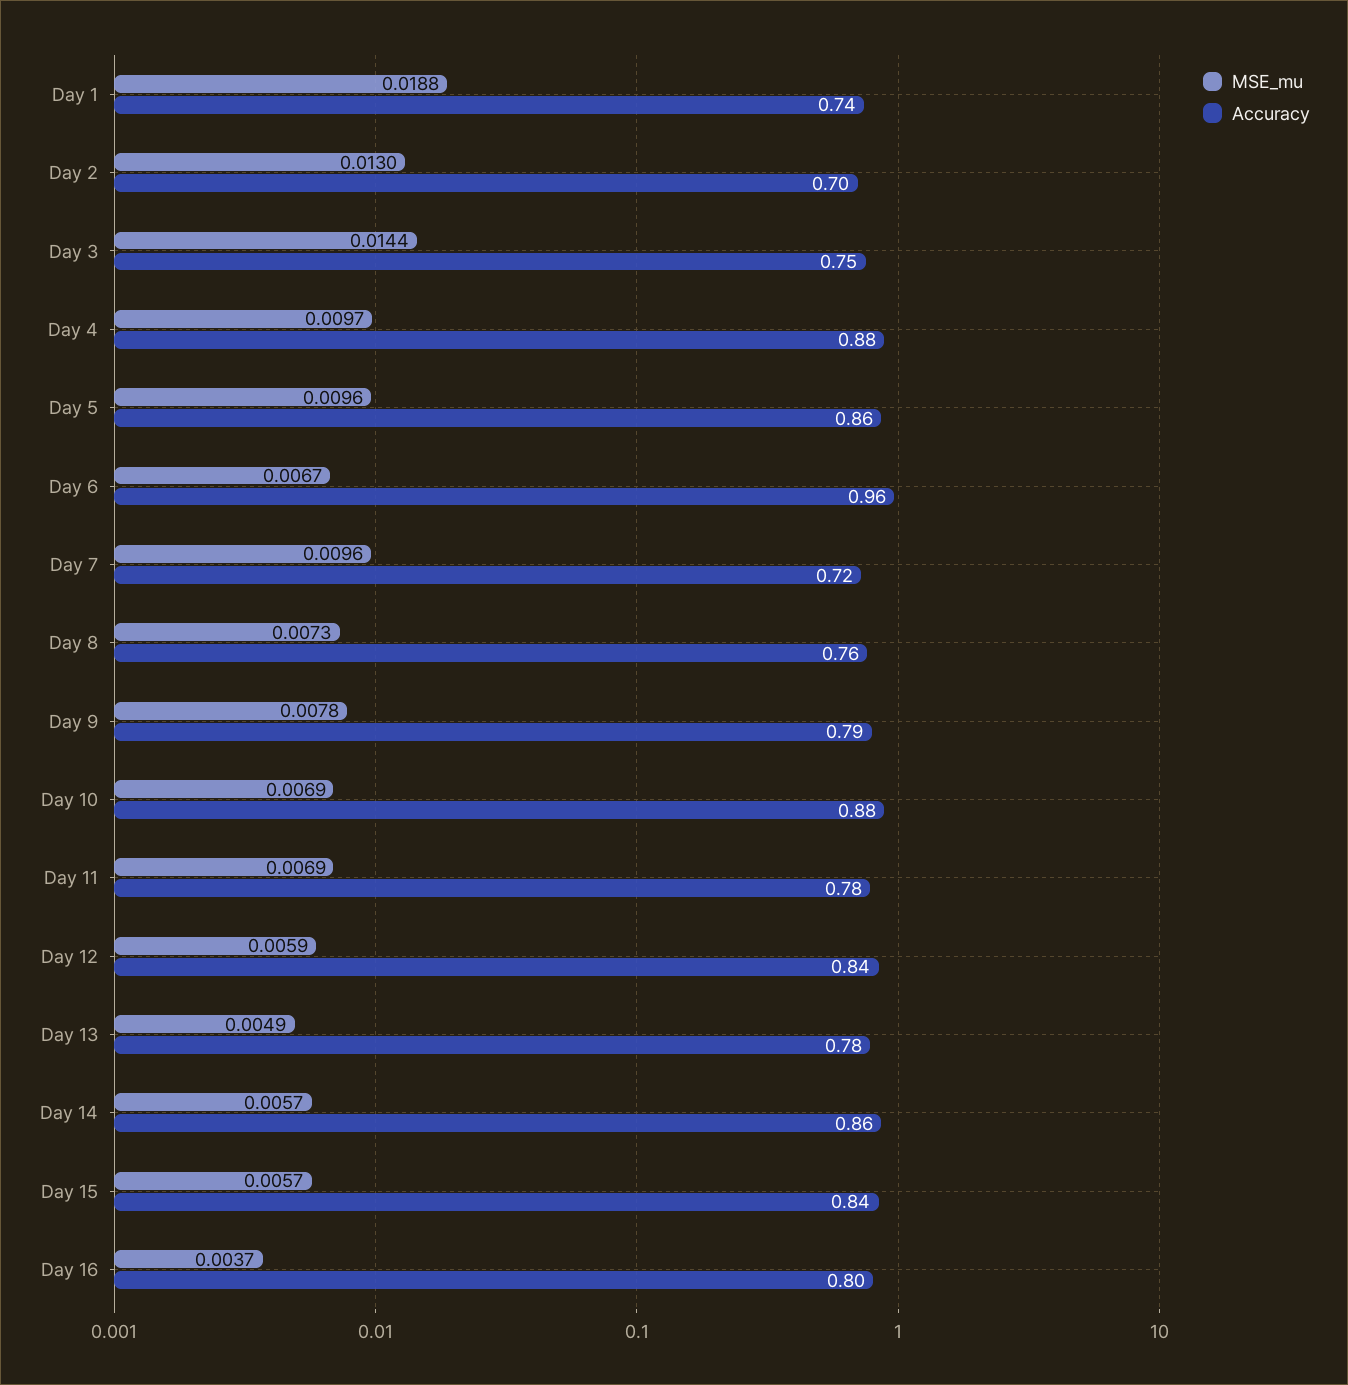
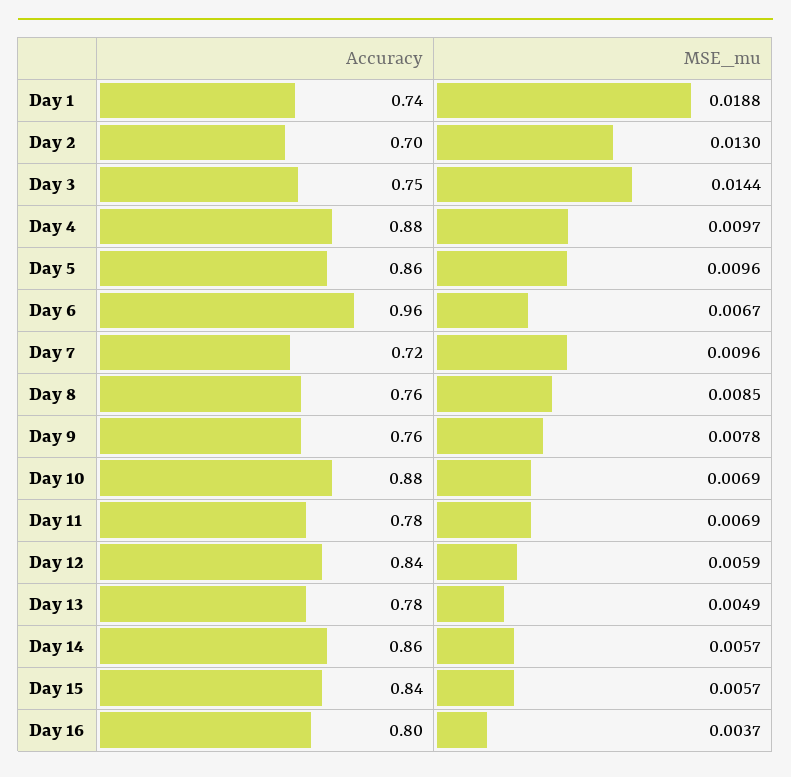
MSE_mu, Day 8: 0.0073 -> 0.0085
Accuracy, Day 9: 0.79 -> 0.76

